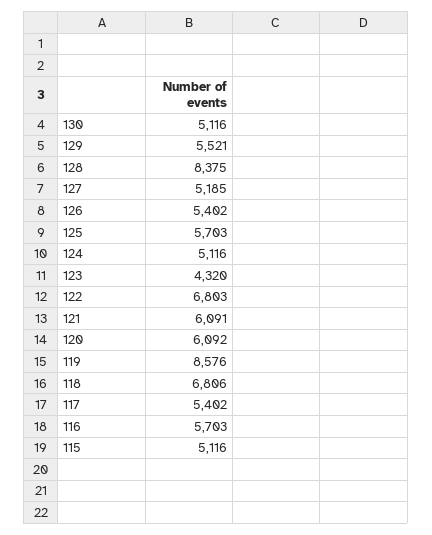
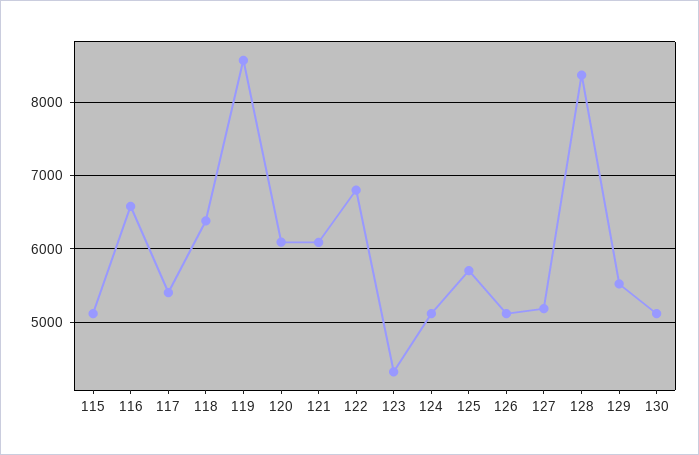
126: 5402 -> 5100
118: 6806 -> 6400
116: 5703 -> 6600

